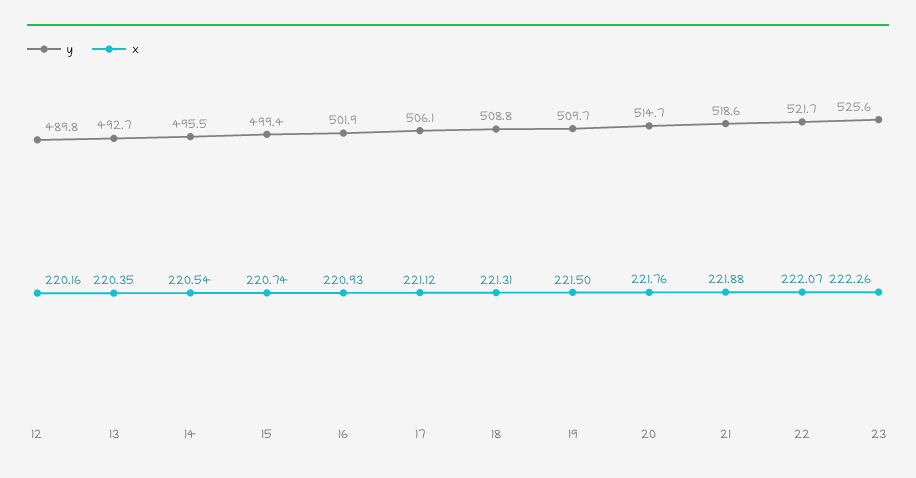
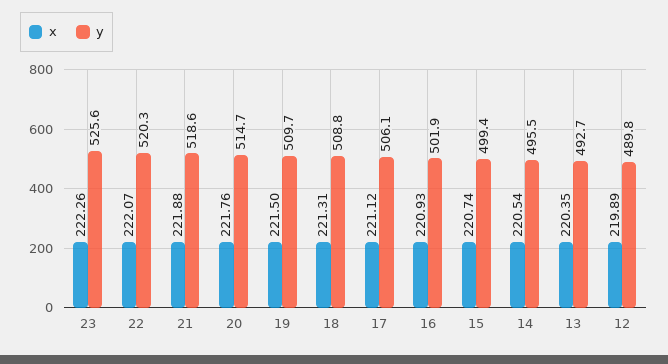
x, 12: 220.16 -> 219.89
y, 22: 521.7 -> 520.3

